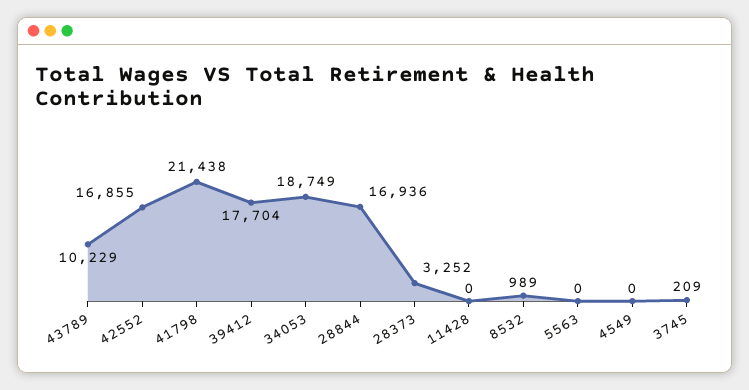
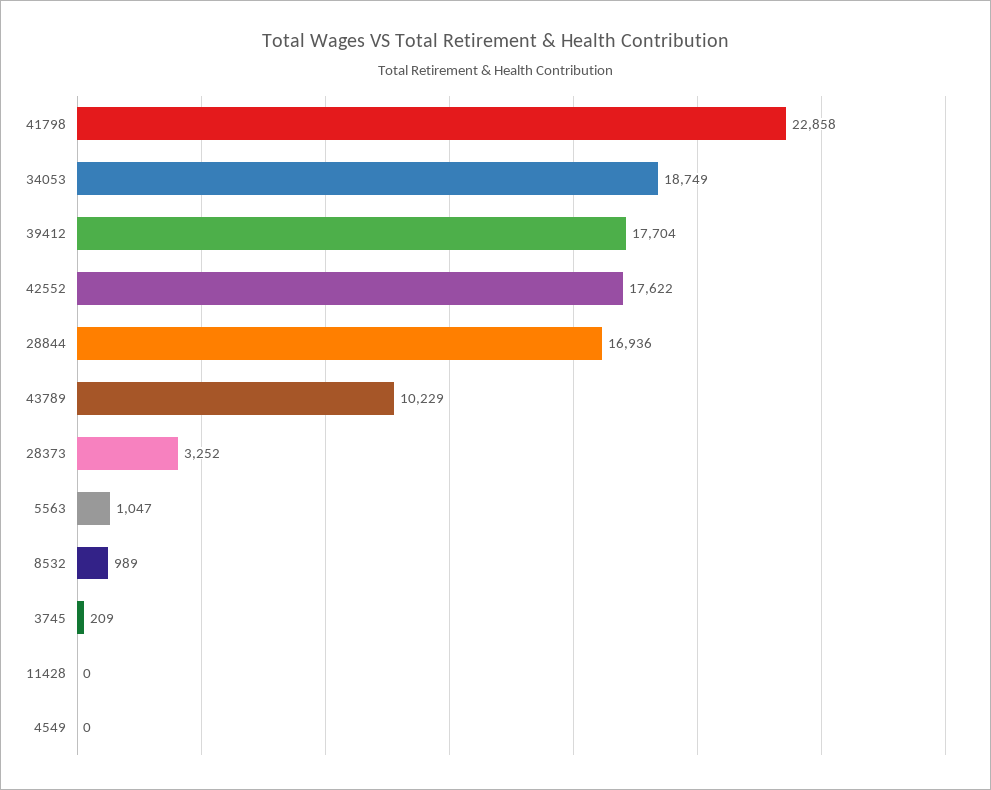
42552: 16855 -> 17622
41798: 21438 -> 22858
5563: 0 -> 1047

